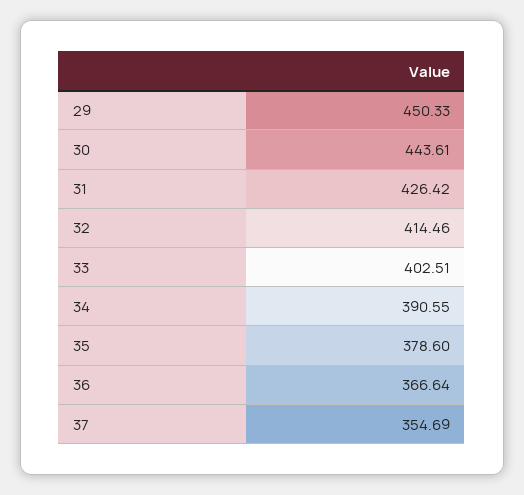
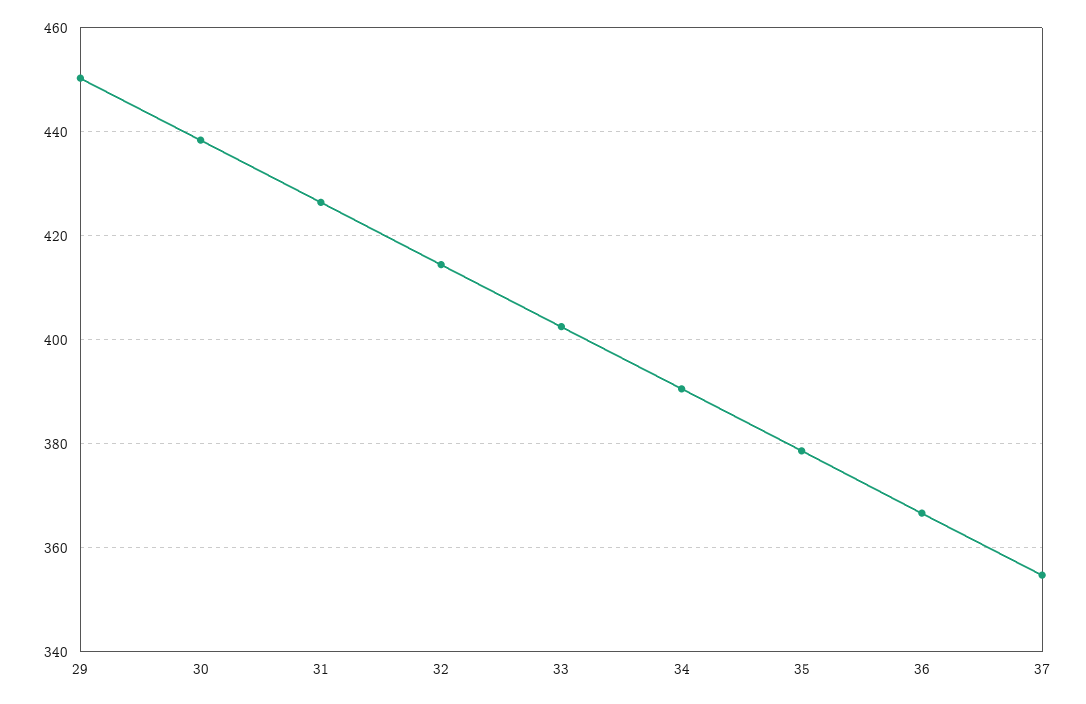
30: 443.61 -> 438

